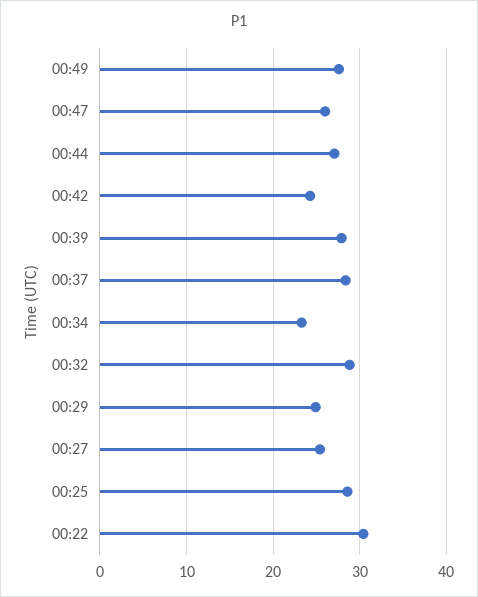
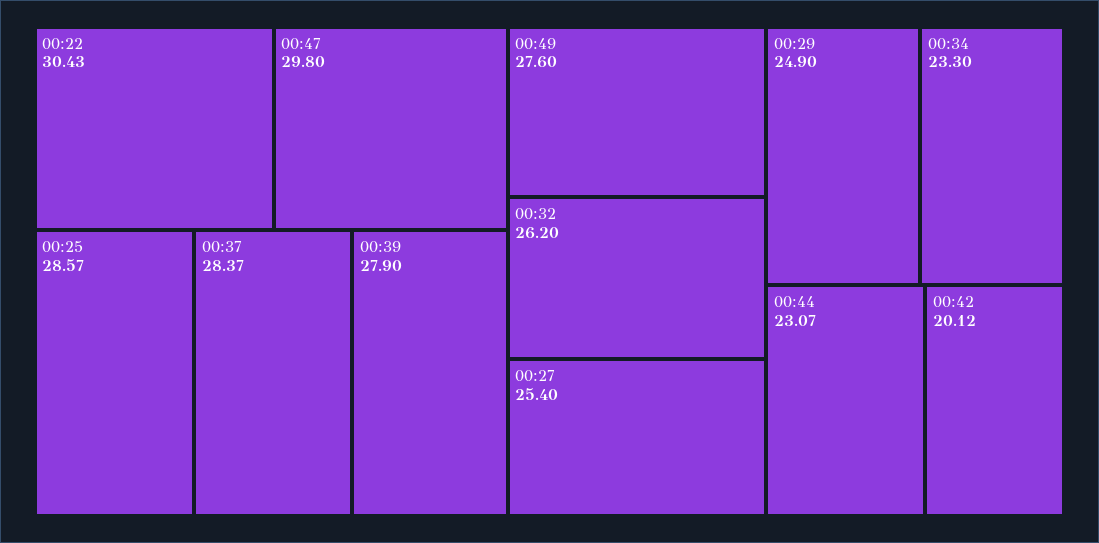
00:47: 26 -> 29.8
00:44: 27 -> 23.07
00:42: 24 -> 20.12
00:32: 29 -> 26.2

